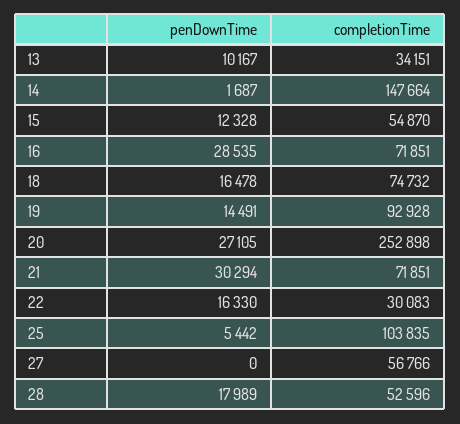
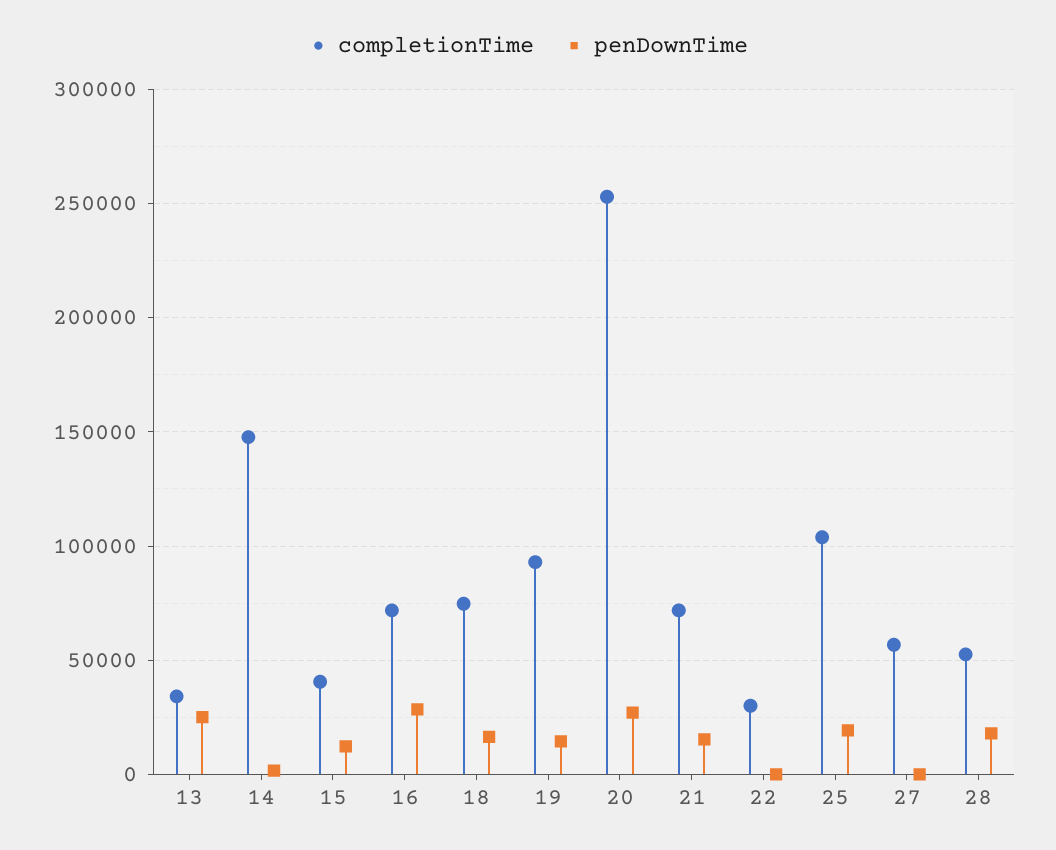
penDownTime, 13: 10167 -> 25000
completionTime, 15: 54870 -> 40000
penDownTime, 21: 30294 -> 15000
penDownTime, 22: 16330 -> 0
penDownTime, 25: 5442 -> 20000

